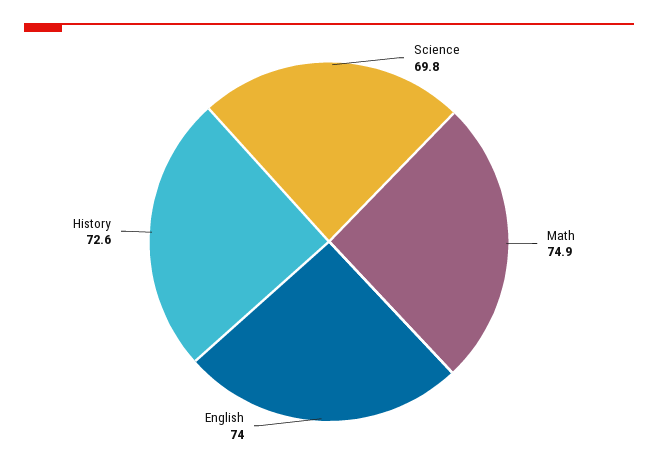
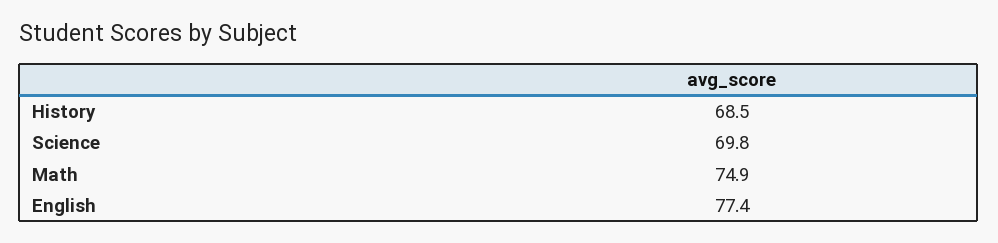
English: 74 -> 77.4
History: 72.6 -> 68.5

